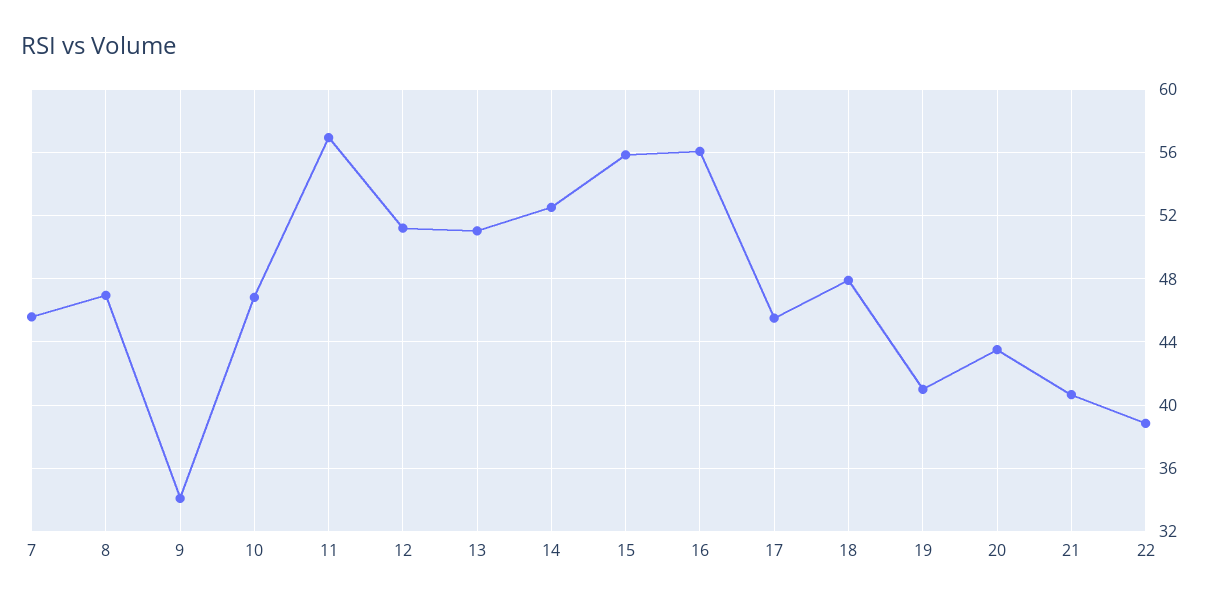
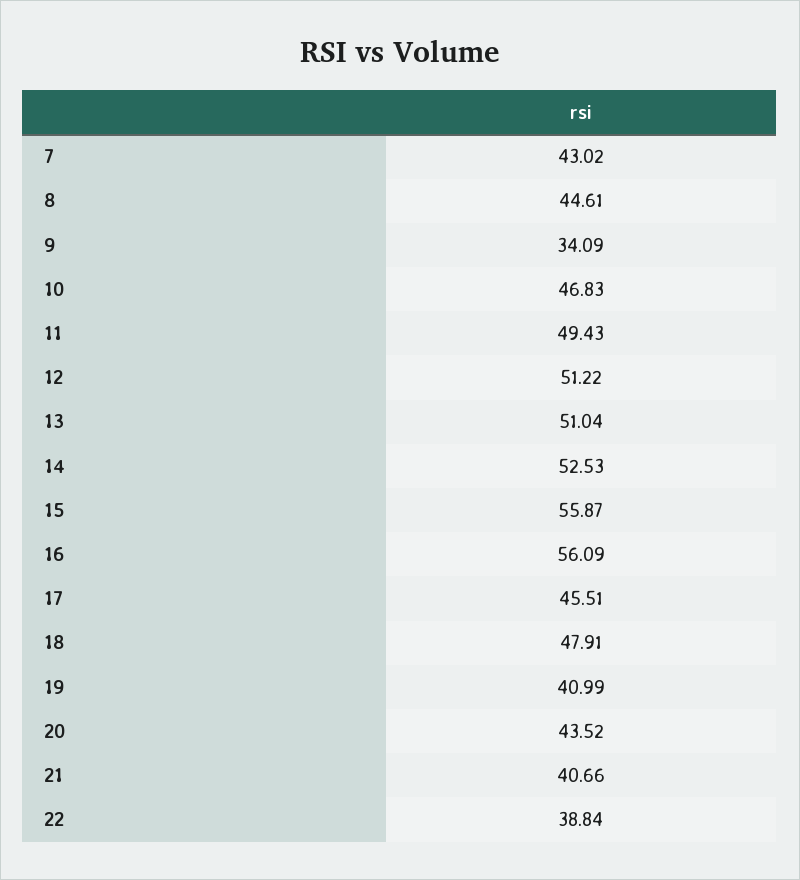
7: 45.5 -> 43.02
8: 47 -> 44.61
11: 57 -> 49.43

